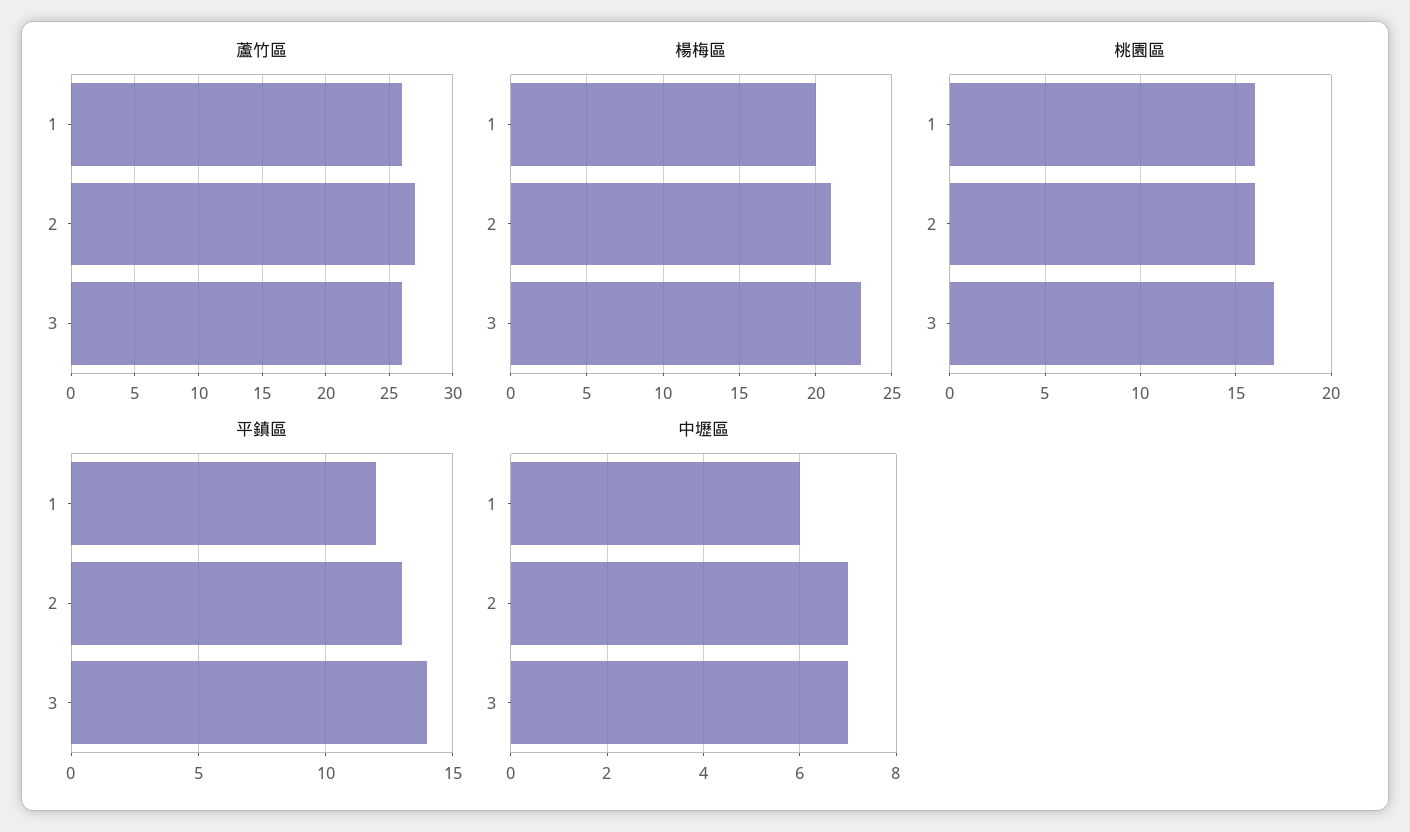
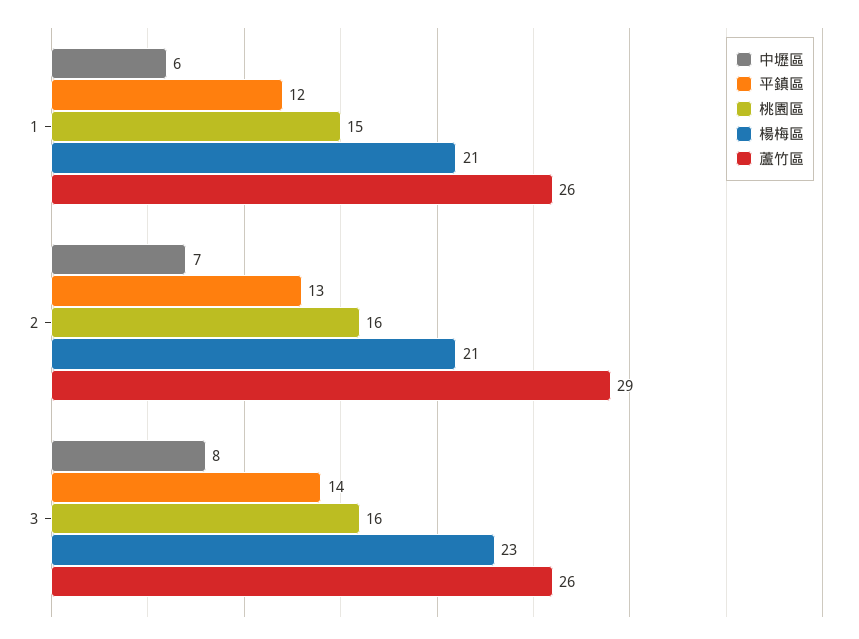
蘆竹區, 2: 27 -> 29
楊梅區, 1: 20 -> 21
桃園區, 1: 16 -> 15
桃園區, 3: 17 -> 16
中壢區, 3: 7 -> 8

